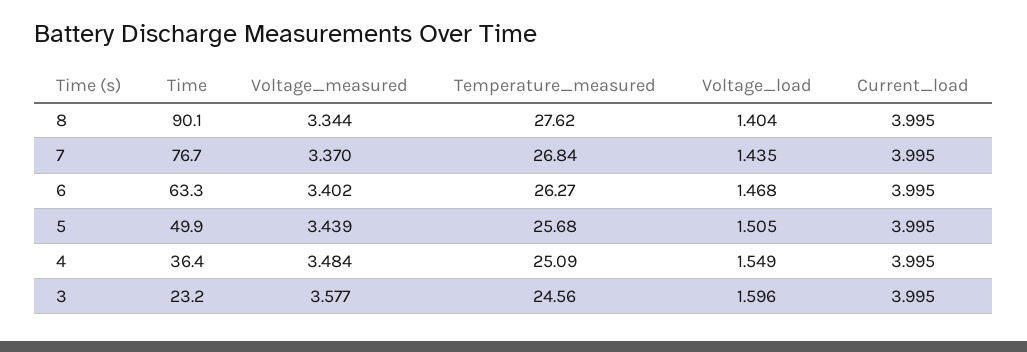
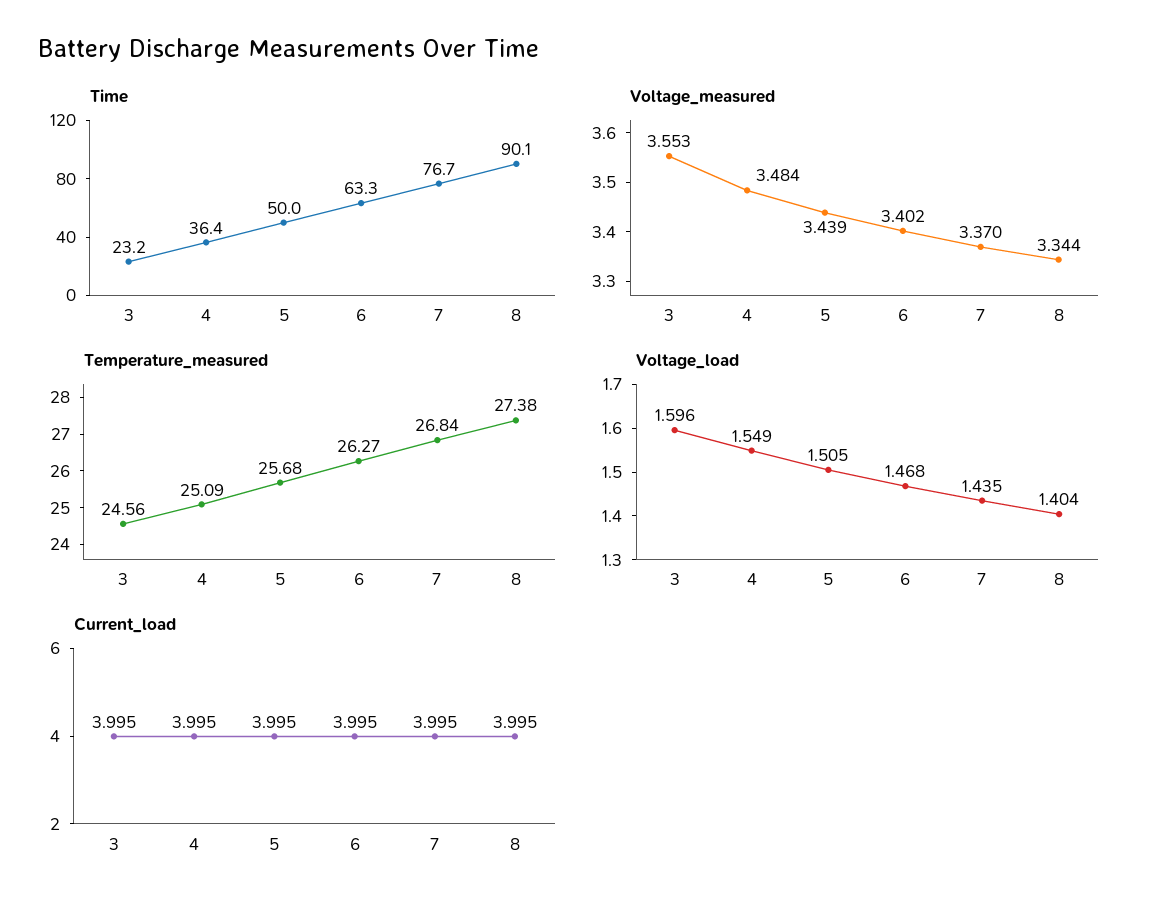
Temperature_measured, 8: 27.62 -> 27.38
Time, 5: 49.9 -> 50
Voltage_measured, 3: 3.577 -> 3.553

